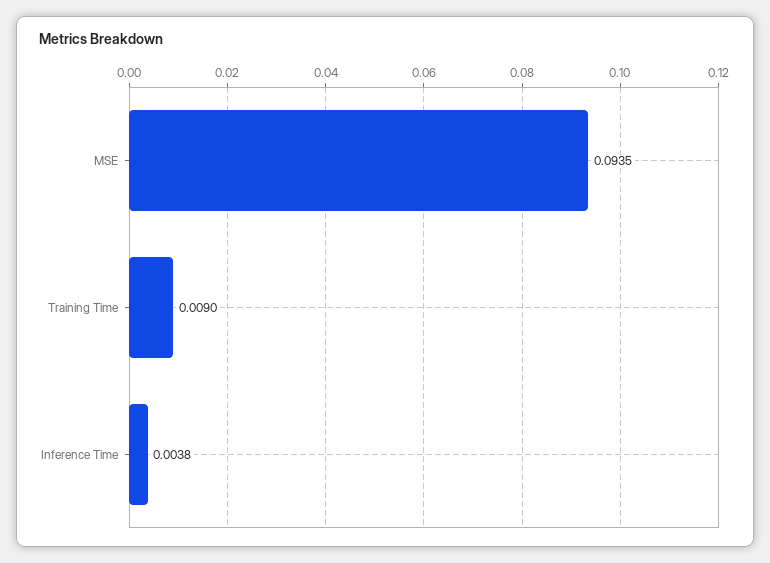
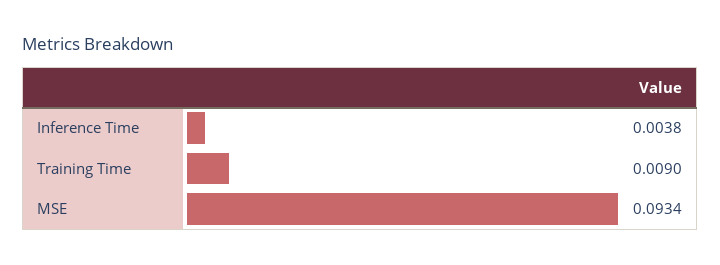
MSE: 0.0935 -> 0.0934

